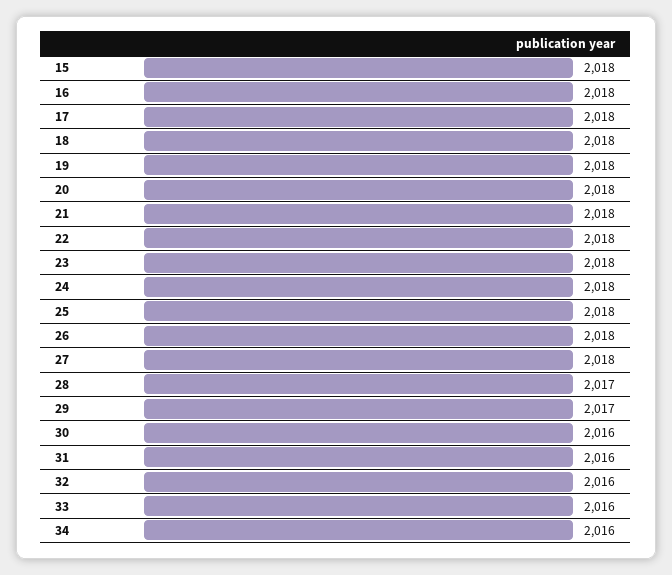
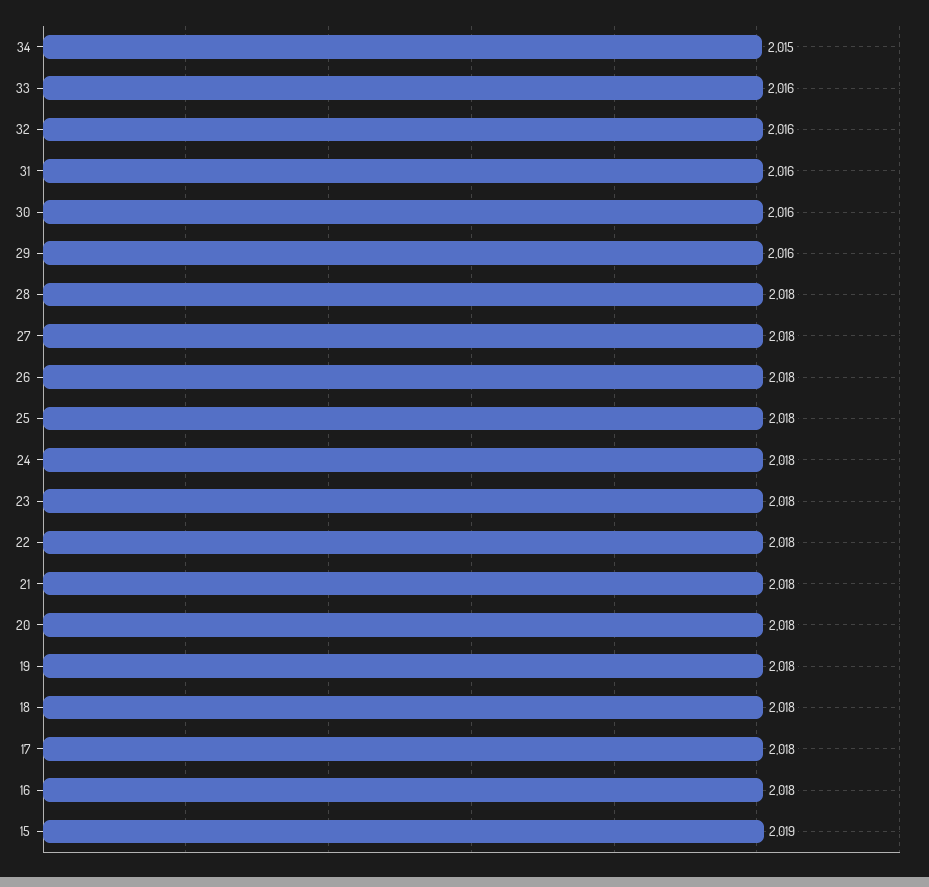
15: 2018 -> 2019
28: 2017 -> 2018
29: 2017 -> 2016
34: 2016 -> 2015

